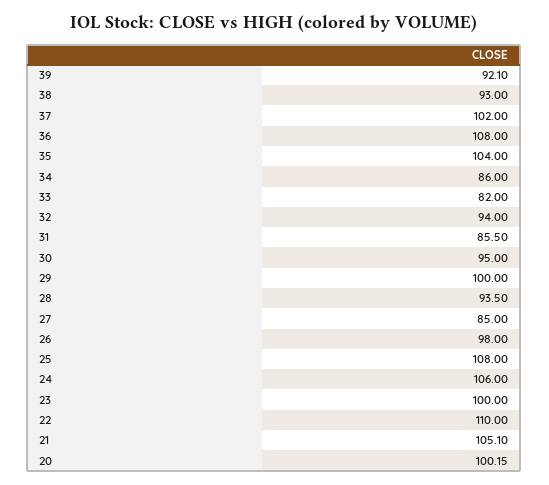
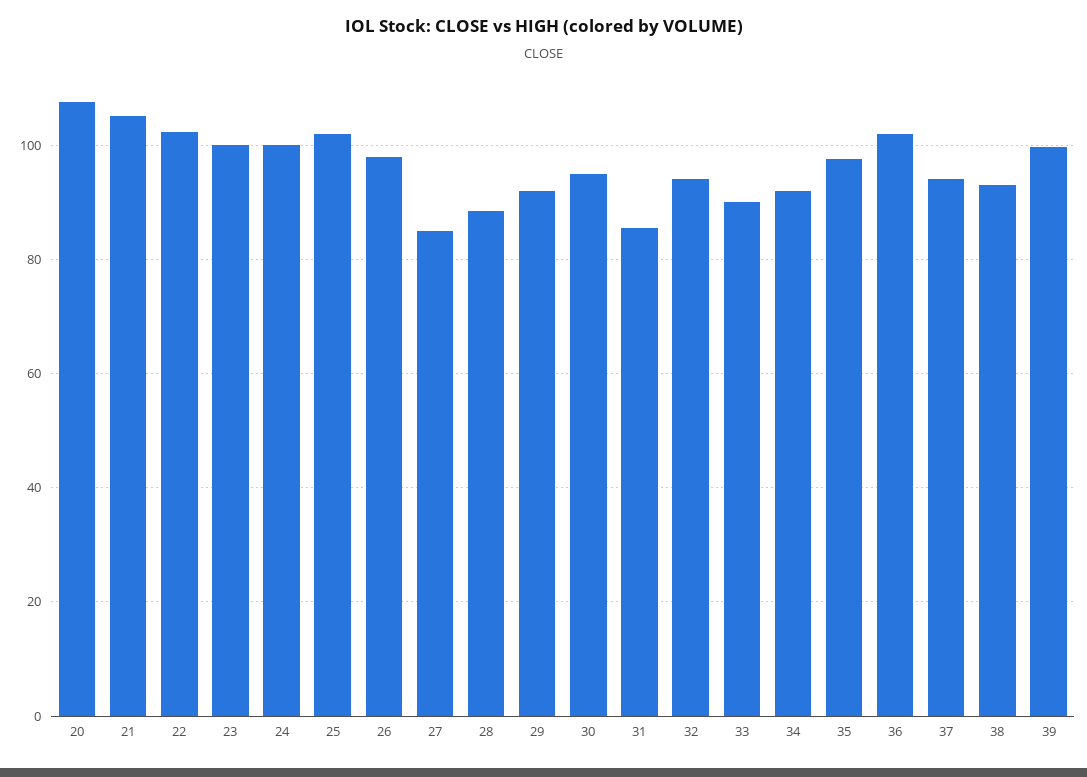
39: 92.1 -> 100
37: 102 -> 94
36: 108 -> 102
35: 104 -> 98
34: 86 -> 92
33: 82 -> 90
29: 100 -> 92
28: 93.5 -> 88
25: 108 -> 102
24: 106 -> 100
22: 110 -> 102
20: 100.15 -> 108

